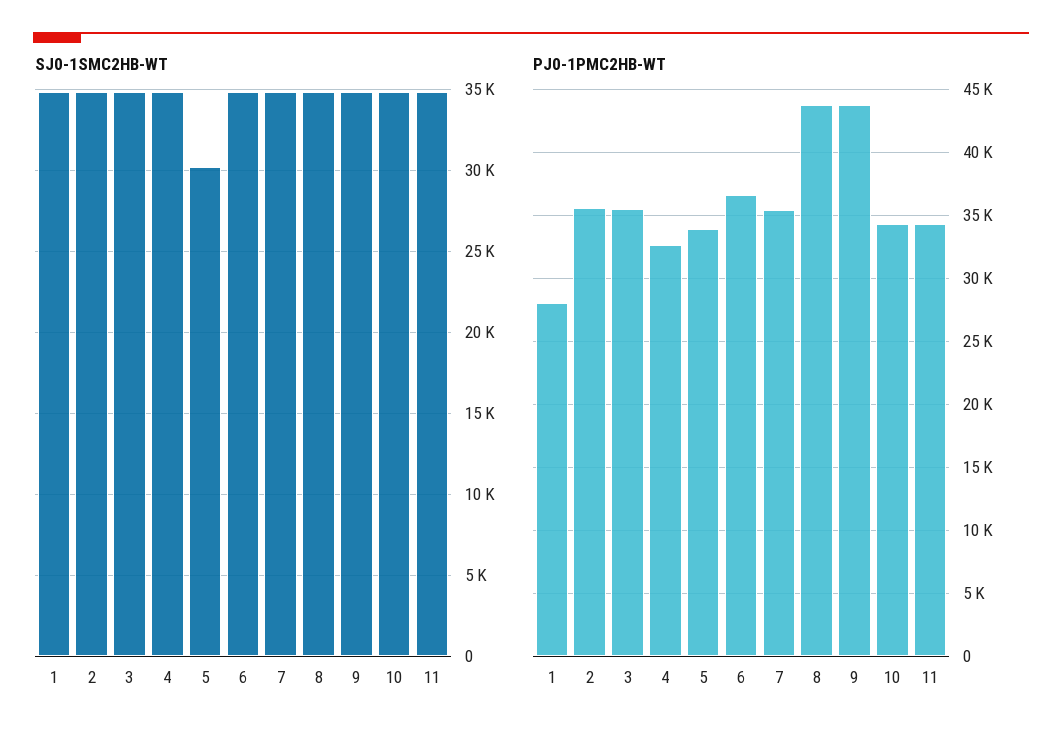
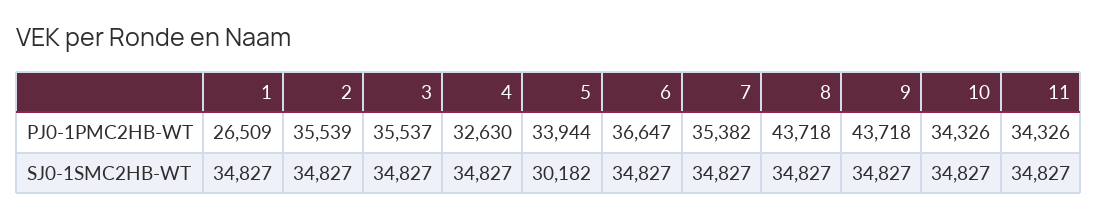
PJ0-1PMC2HB-WT, 1: 28000 -> 26509

